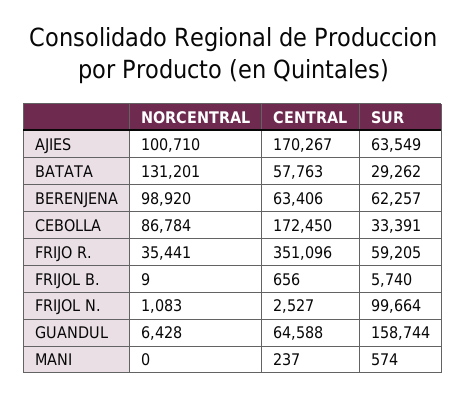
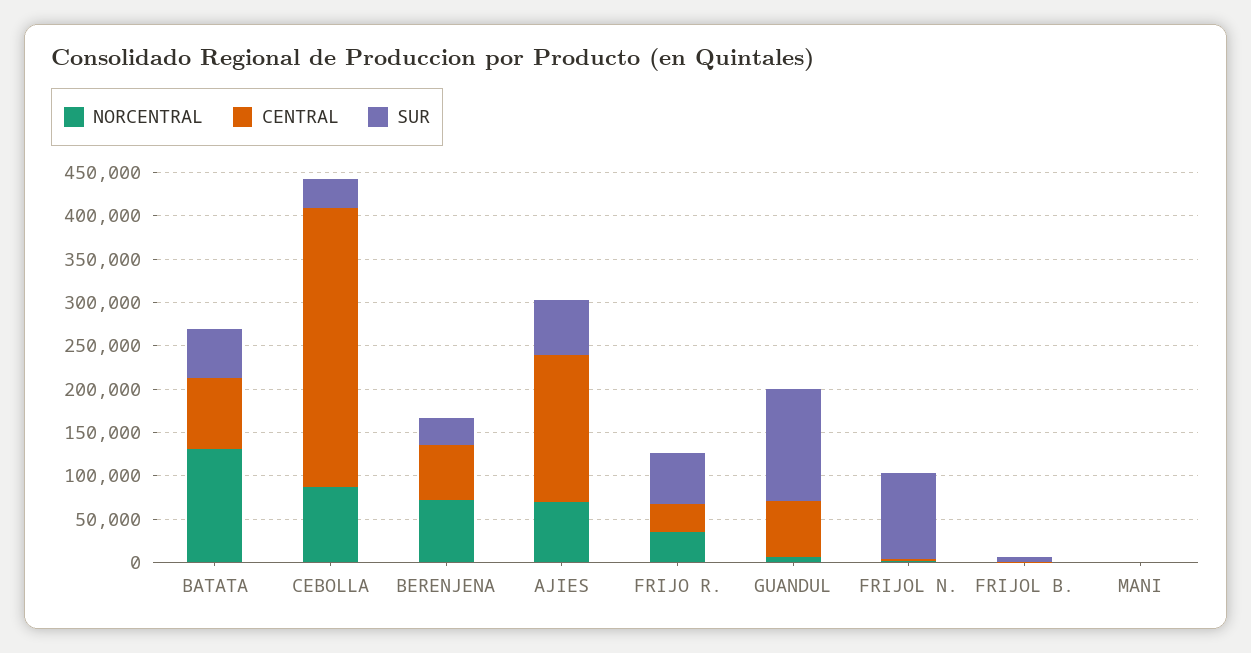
NORCENTRAL, AJIES: 100710 -> 70000
CENTRAL, BATATA: 57763 -> 80000
SUR, BATATA: 29262 -> 60000
NORCENTRAL, BERENJENA: 98920 -> 70000
SUR, BERENJENA: 62257 -> 30000
CENTRAL, CEBOLLA: 172450 -> 320000
CENTRAL, FRIJO R.: 351096 -> 30000
SUR, GUANDUL: 158744 -> 130000

